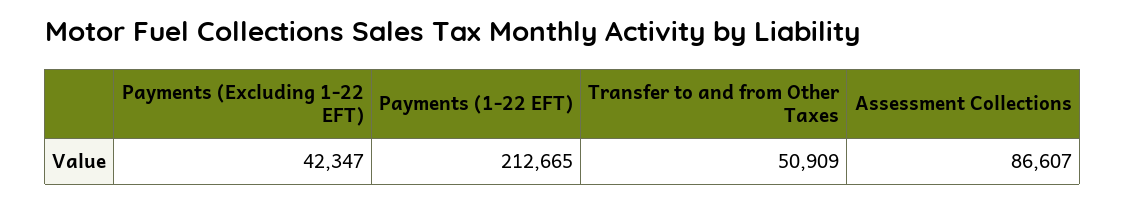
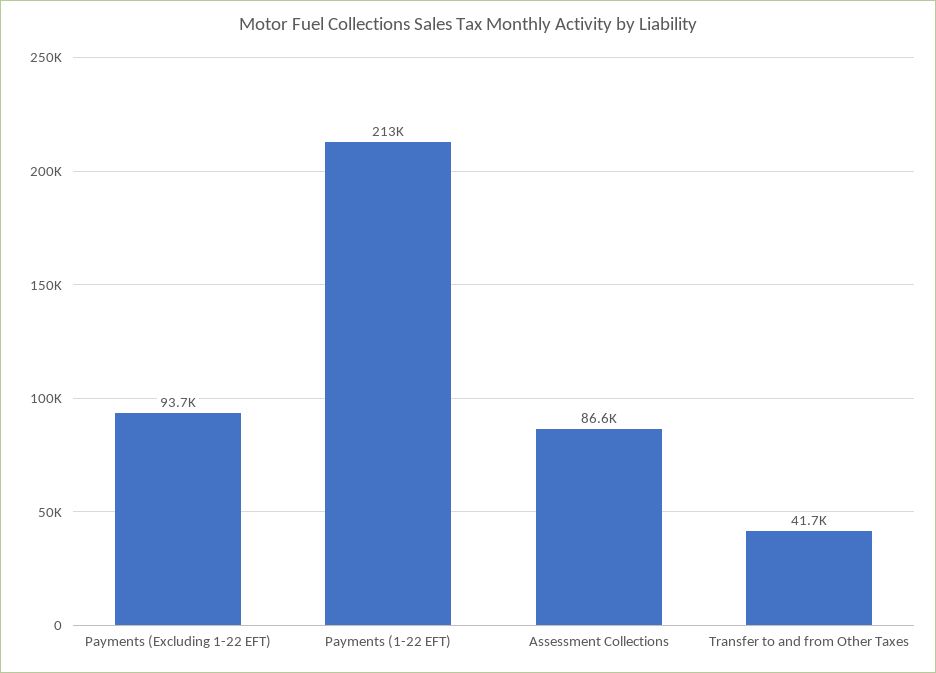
Payments (Excluding 1-22 EFT): 42347 -> 93700
Transfer to and from Other Taxes: 50909 -> 41700

